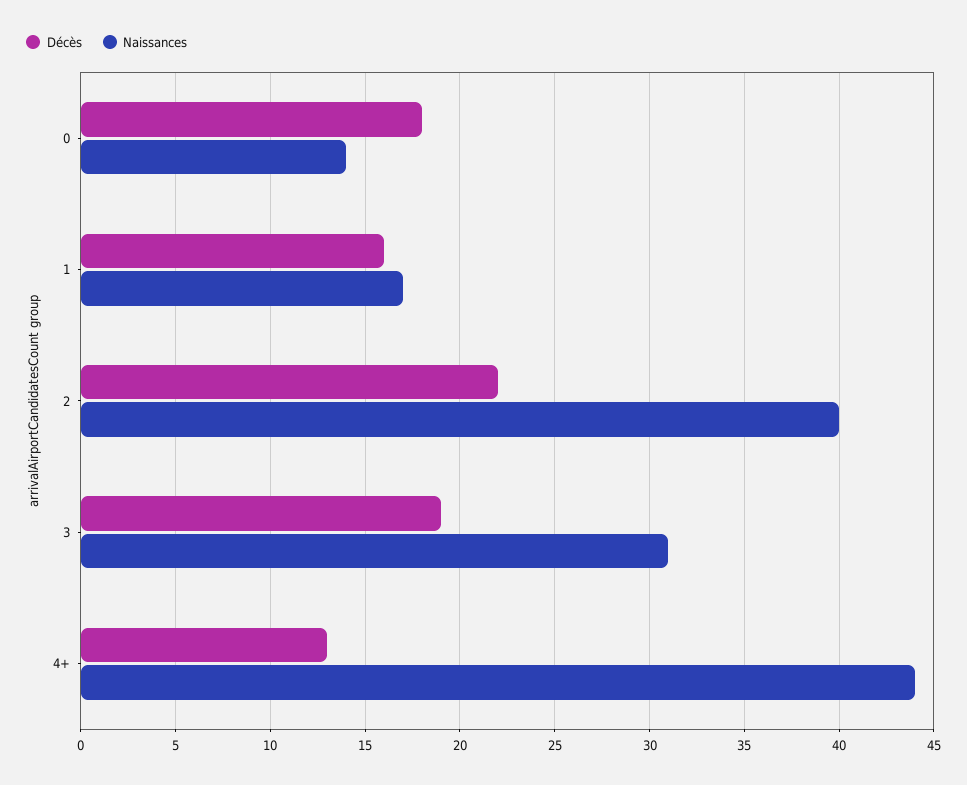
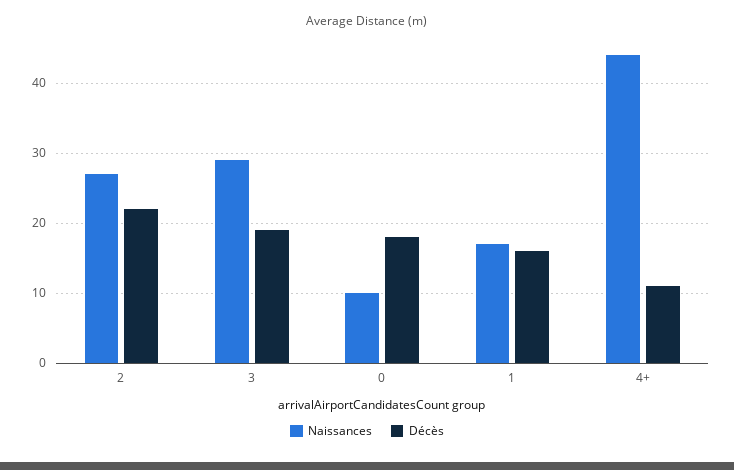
Naissances, 0: 14 -> 10
Naissances, 2: 40 -> 27
Naissances, 3: 31 -> 29
Décès, 4+: 13 -> 11

